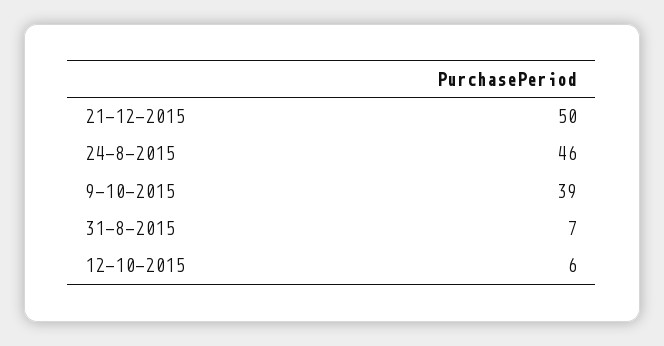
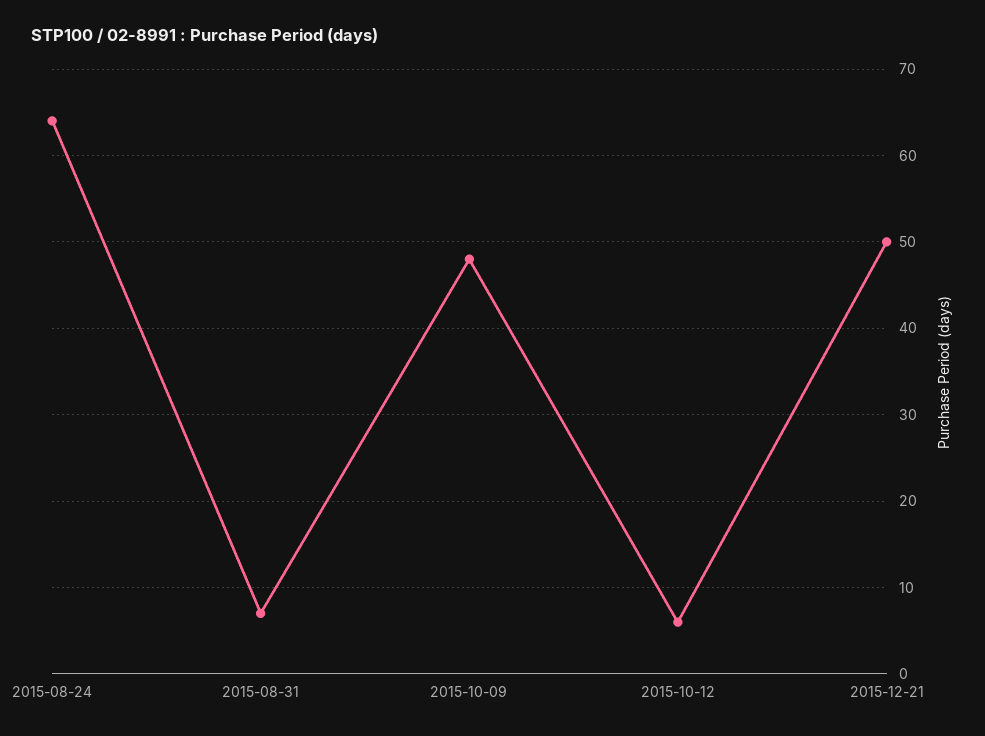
24-8-2015: 46 -> 64
9-10-2015: 39 -> 48

